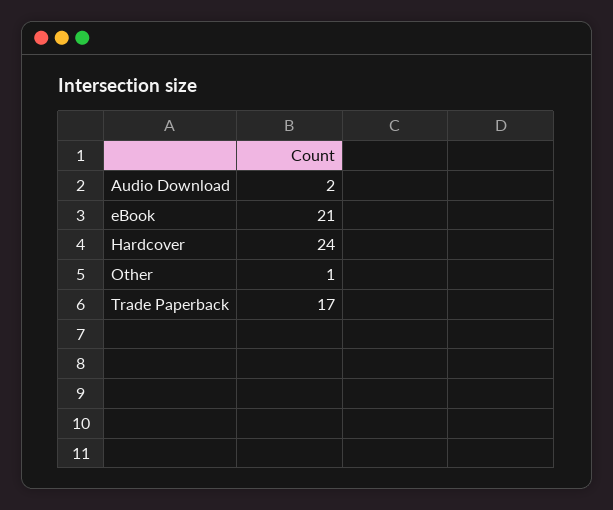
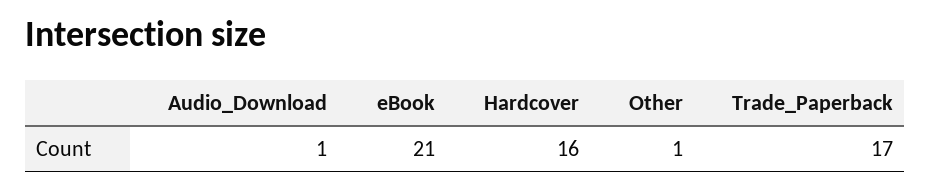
Audio Download: 2 -> 1
Hardcover: 24 -> 16

